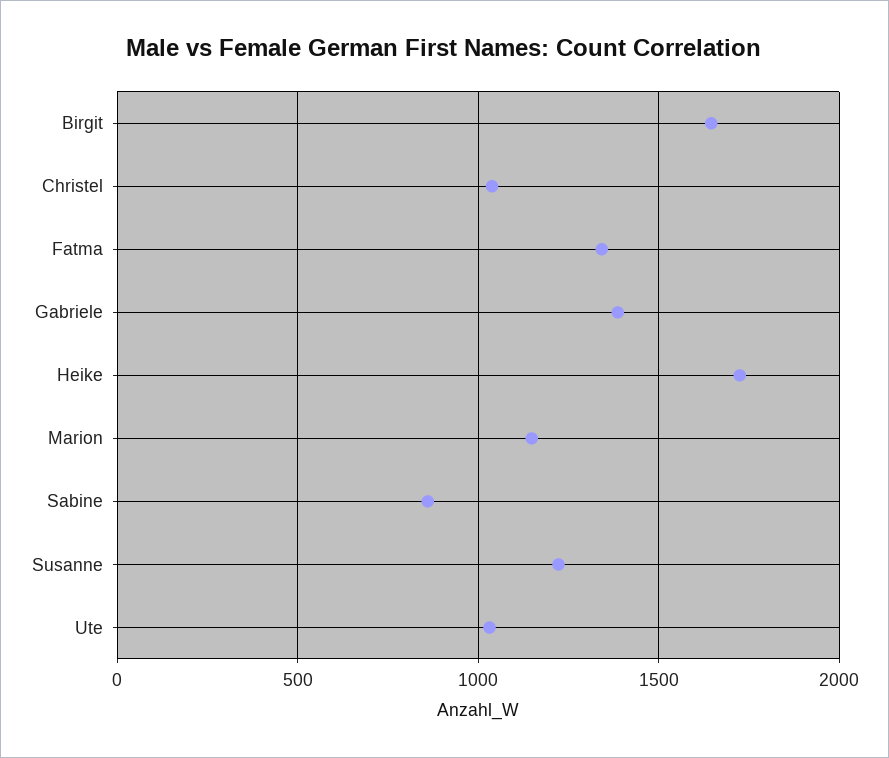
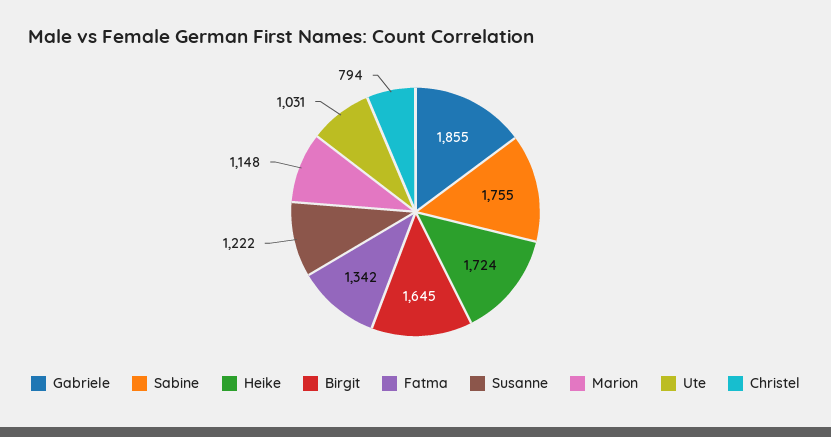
Christel: 1050 -> 794
Gabriele: 1400 -> 1855
Sabine: 850 -> 1755

